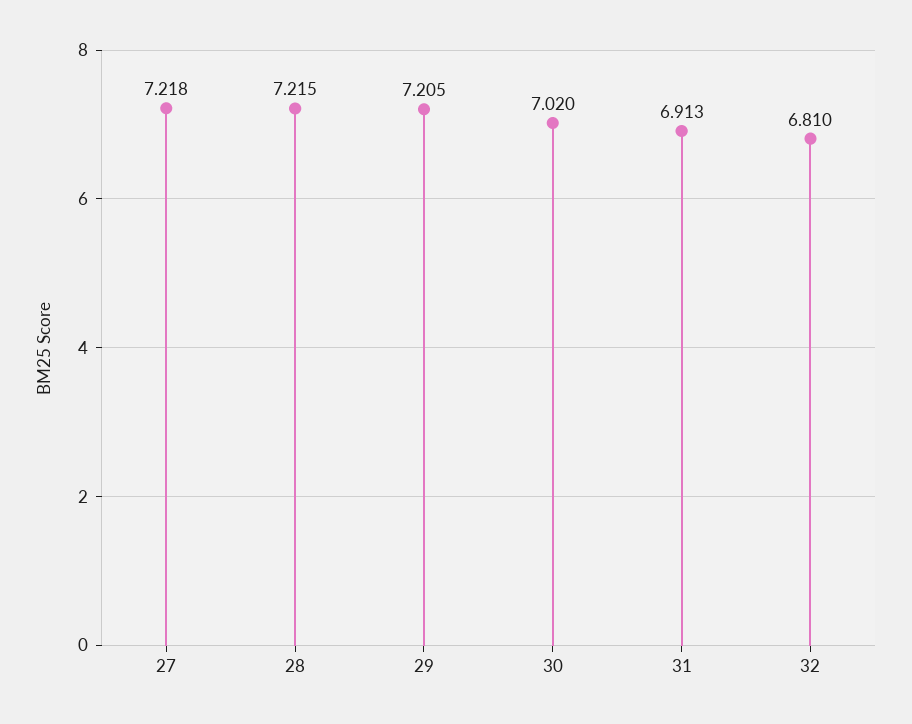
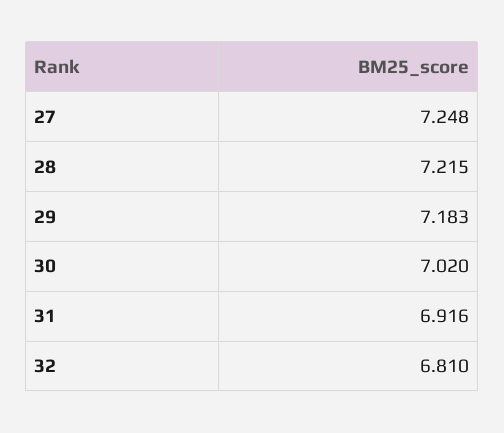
27: 7.218 -> 7.248
29: 7.205 -> 7.183
31: 6.913 -> 6.916

